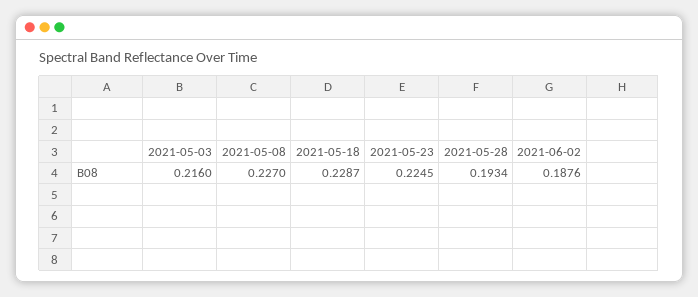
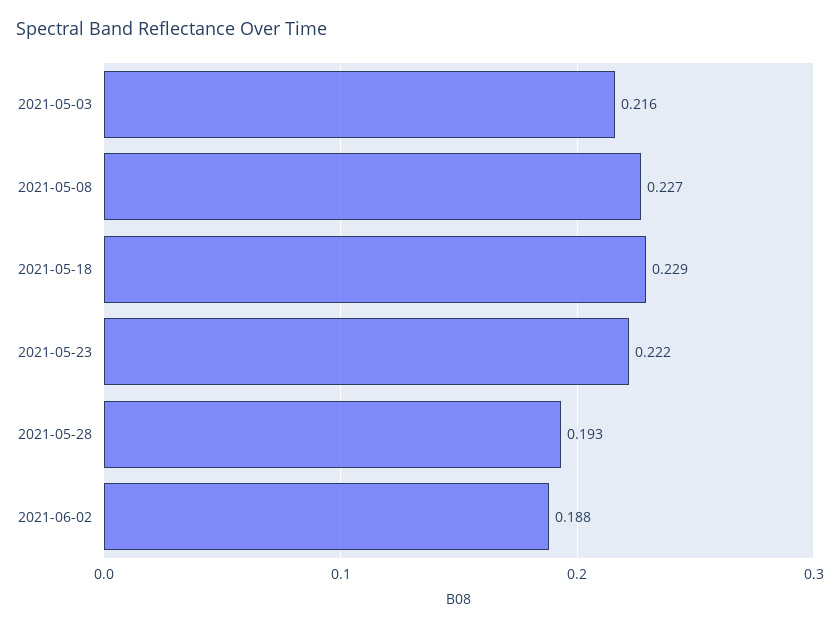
2021-05-23: 0.2245 -> 0.222

